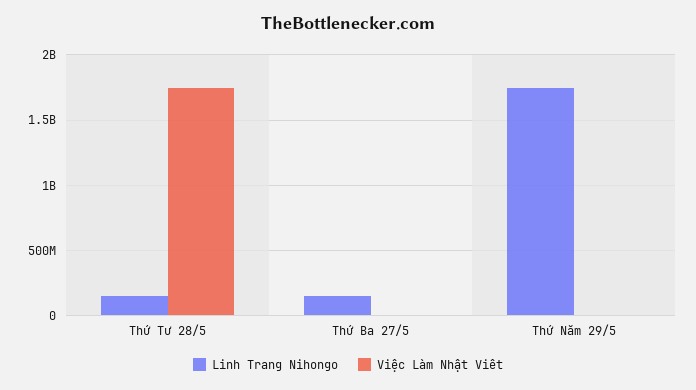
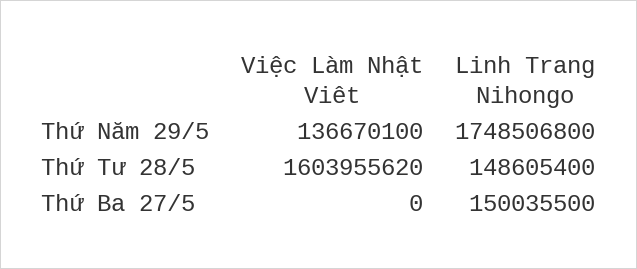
Việc Làm Nhật Viêt, Thứ Tư 28/5: 1750000000 -> 1603955620
Việc Làm Nhật Viêt, Thứ Năm 29/5: 0 -> 136670100

